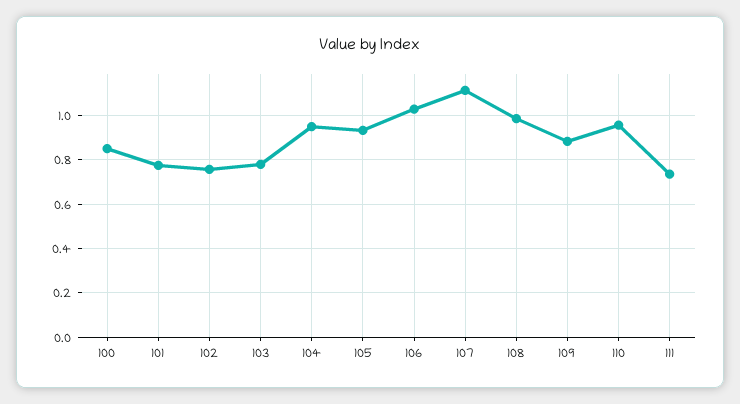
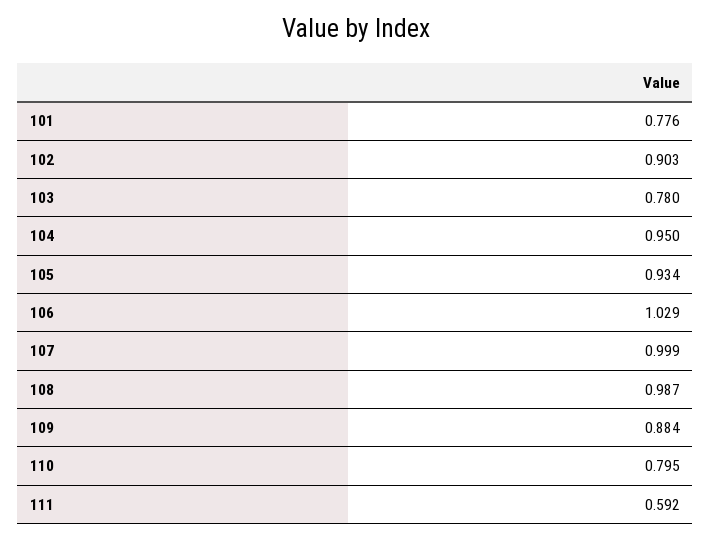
100: 0.85 -> none
102: 0.75 -> 0.903
107: 1.1 -> 0.999
110: 0.95 -> 0.795
111: 0.75 -> 0.592

